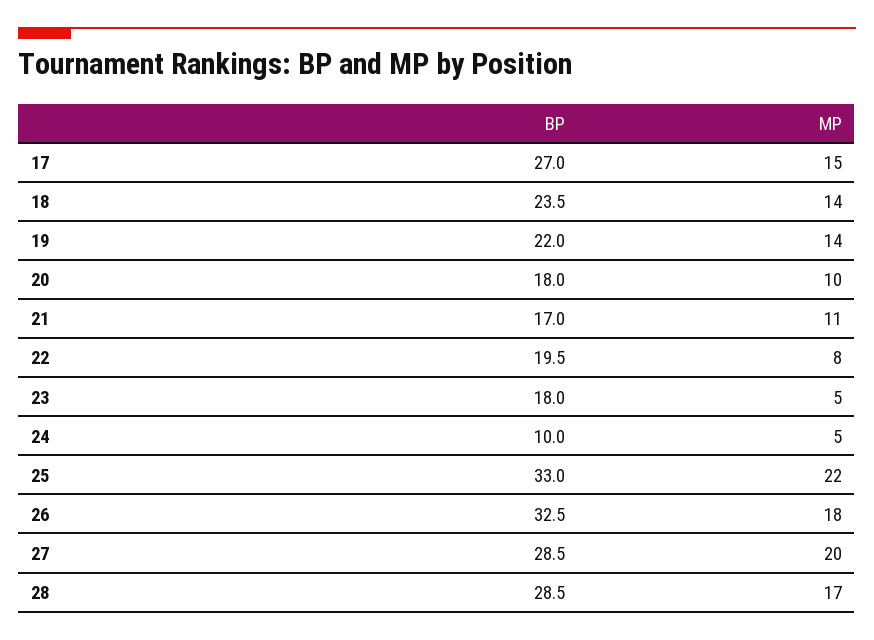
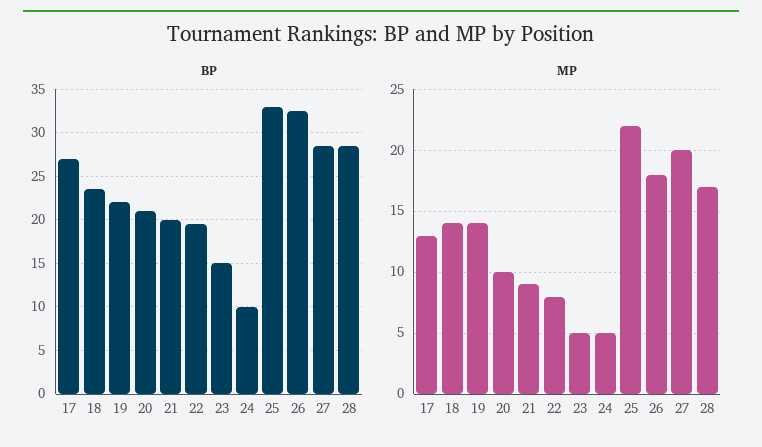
MP, 17: 15 -> 13
BP, 20: 18 -> 21
BP, 21: 17 -> 20
MP, 21: 11 -> 9
BP, 23: 18 -> 15

